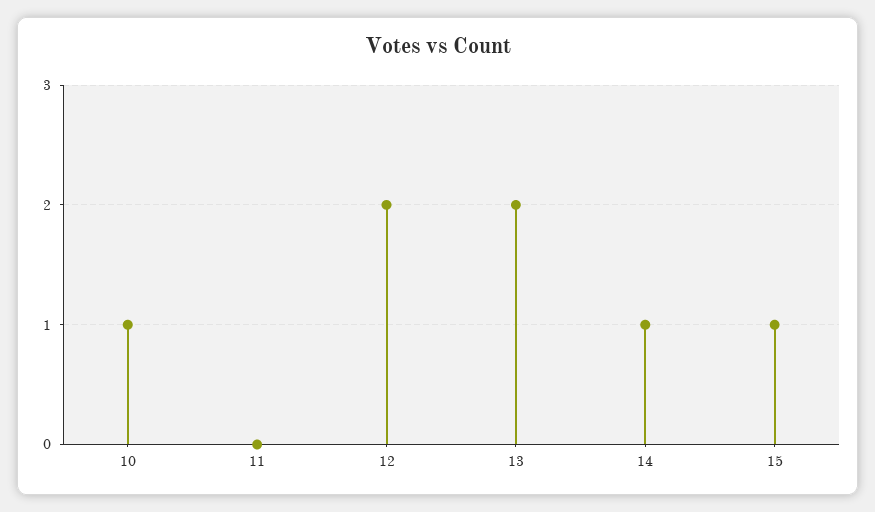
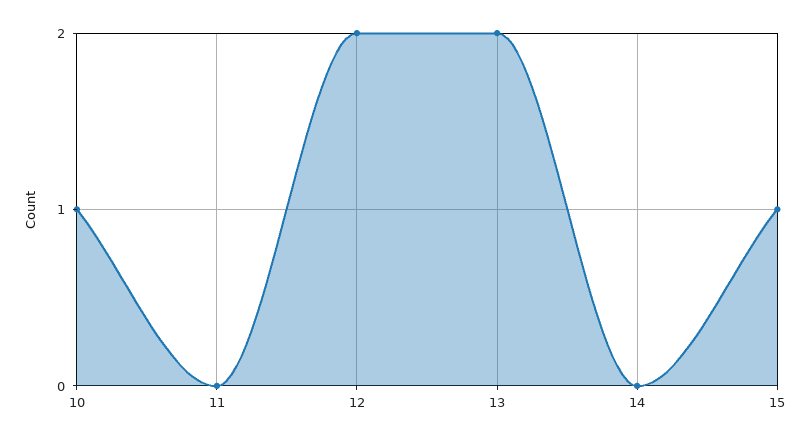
14: 1 -> 0

